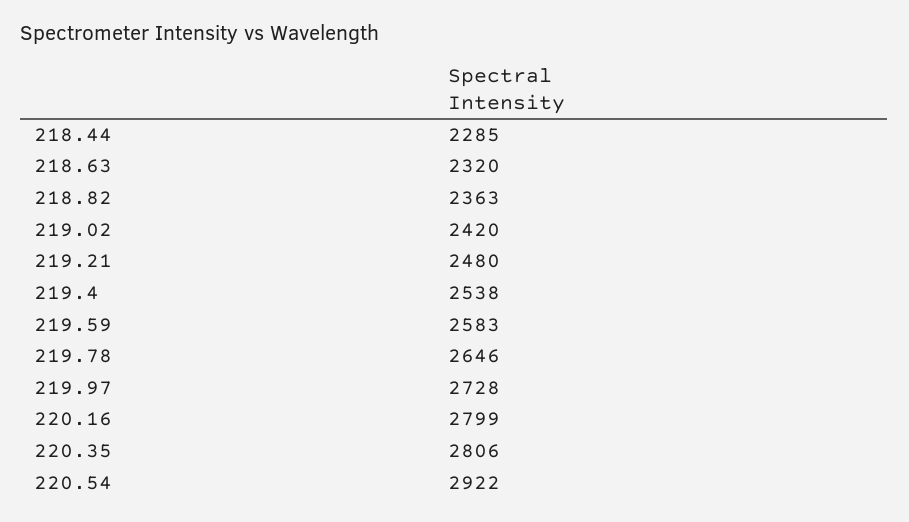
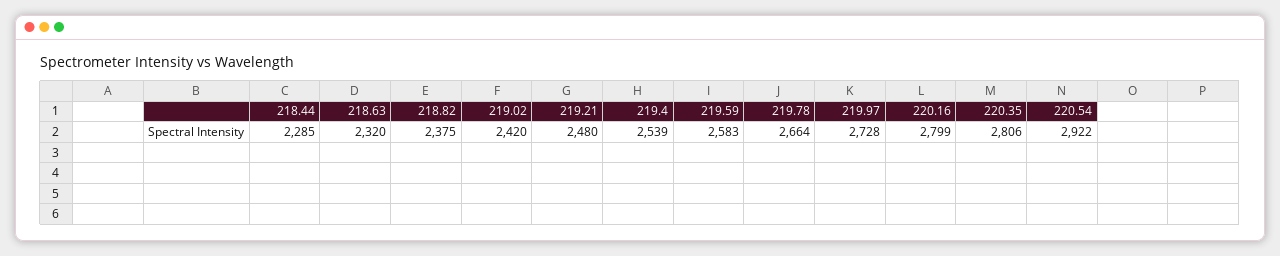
218.82: 2363 -> 2375
219.4: 2538 -> 2539
219.78: 2646 -> 2664

